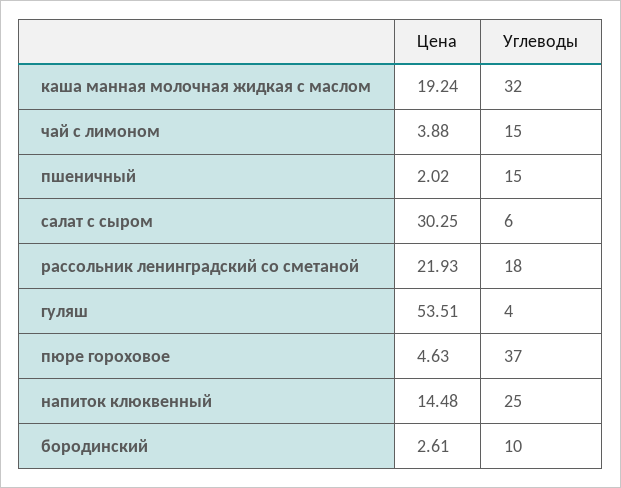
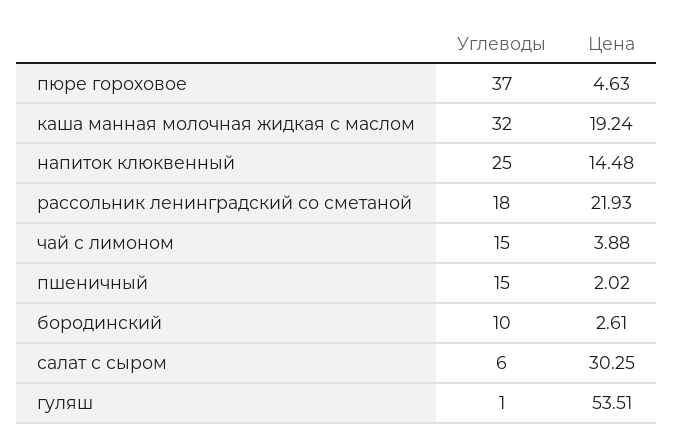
Углеводы, гуляш: 4 -> 1

